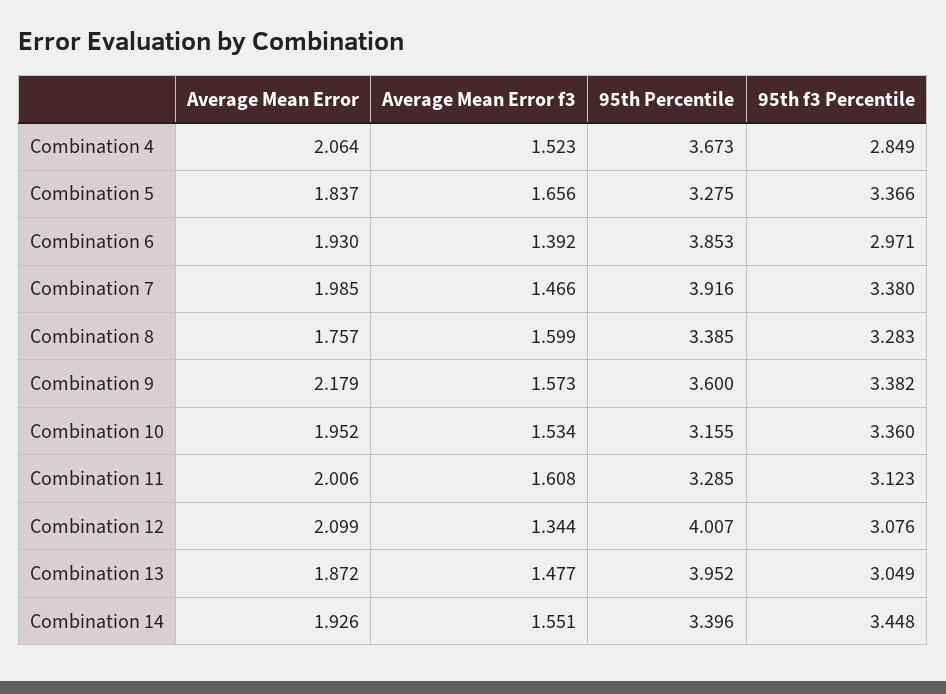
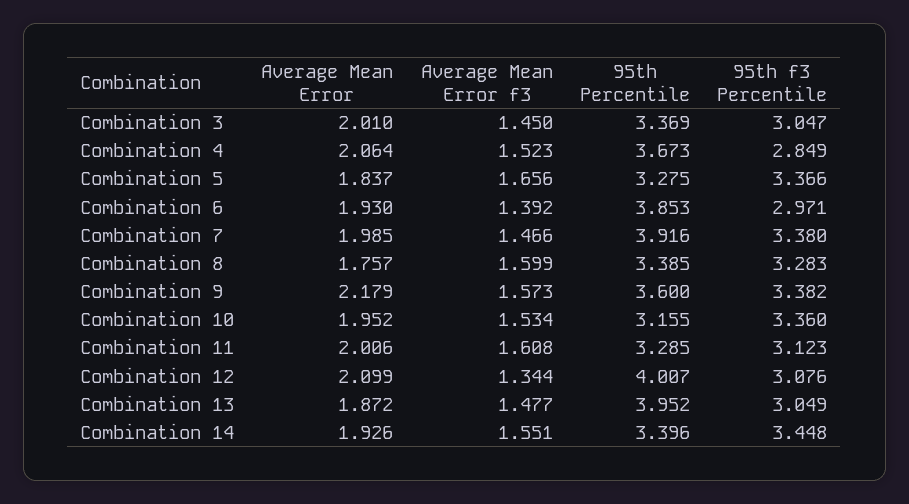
Average Mean Error, Combination 3: none -> 2.01
Average Mean Error f3, Combination 3: none -> 1.45
95th Percentile, Combination 3: none -> 3.369
95th f3 Percentile, Combination 3: none -> 3.047

